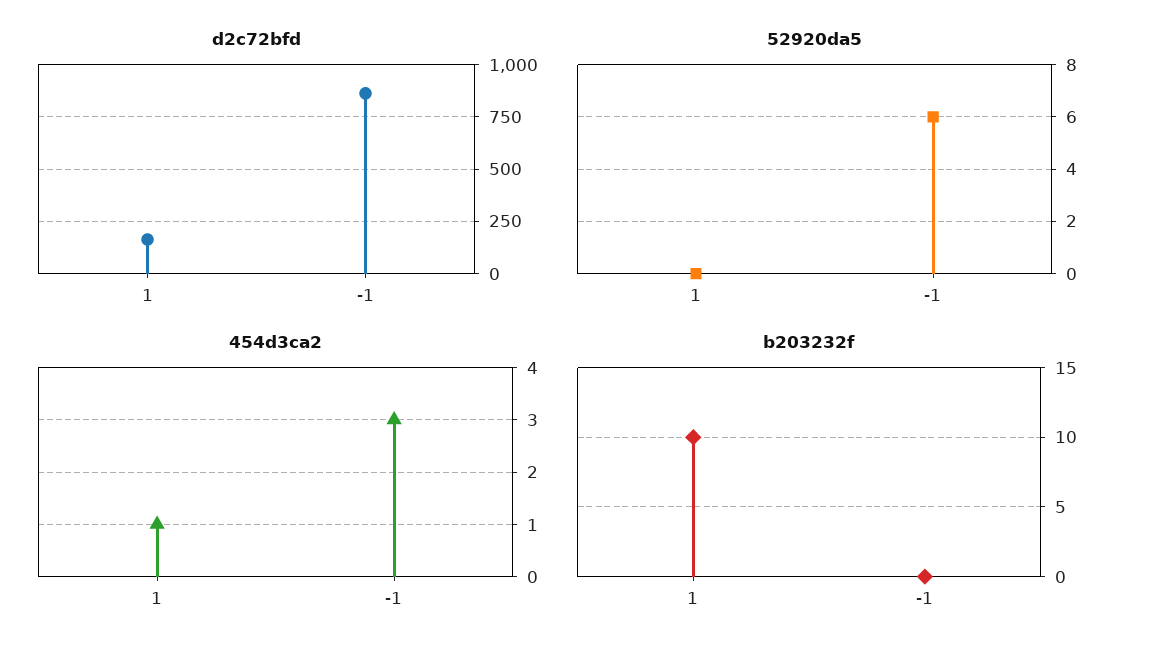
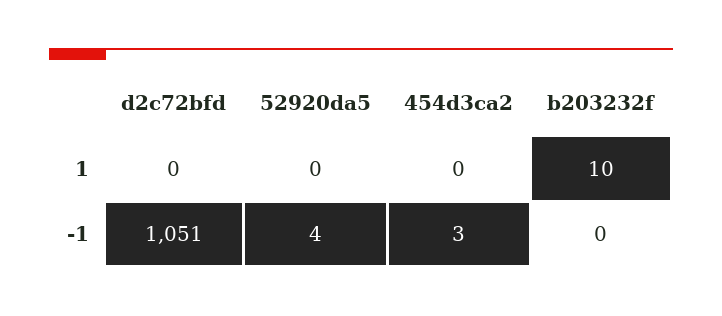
d2c72bfd, 1: 150 -> 0
d2c72bfd, -1: 850 -> 1051
52920da5, -1: 6 -> 4
454d3ca2, 1: 1 -> 0

